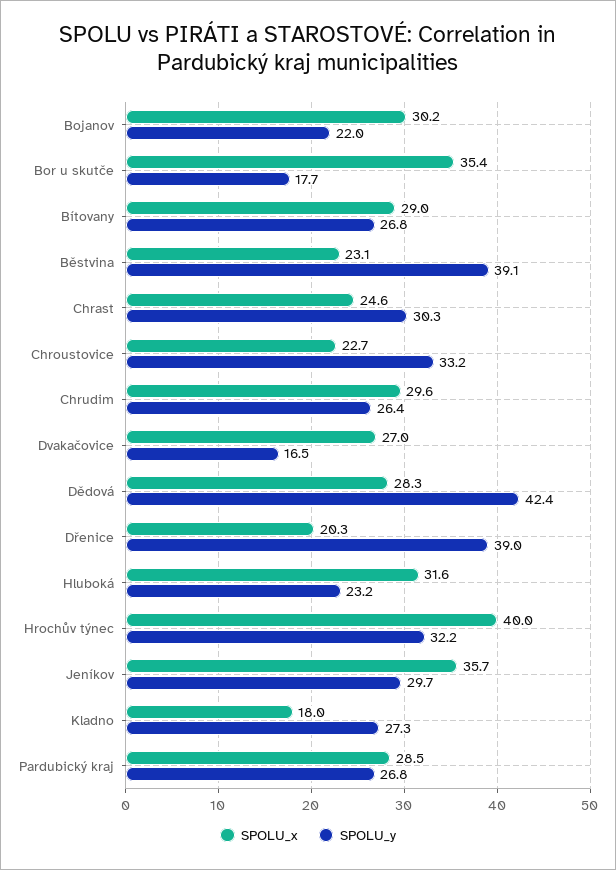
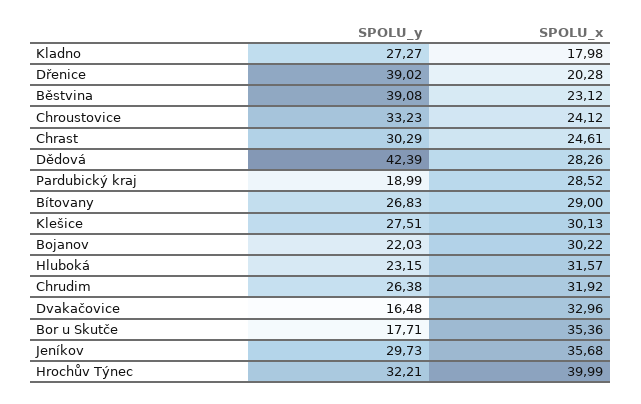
SPOLU_x, Chroustovice: 22.7 -> 24.12
SPOLU_x, Chrudim: 29.6 -> 31.92
SPOLU_x, Dvakačovice: 27 -> 32.96
SPOLU_y, Pardubický kraj: 26.8 -> 18.99
SPOLU_y, Klešice: none -> 27.51
SPOLU_x, Klešice: none -> 30.13

